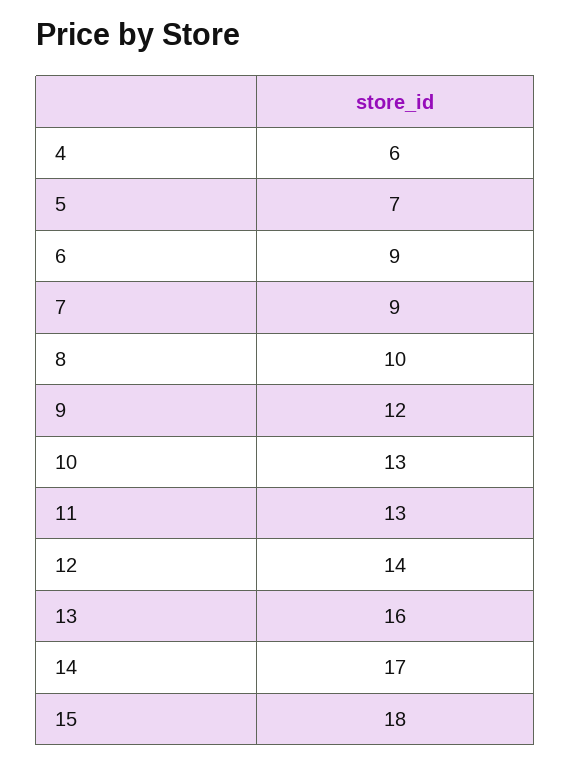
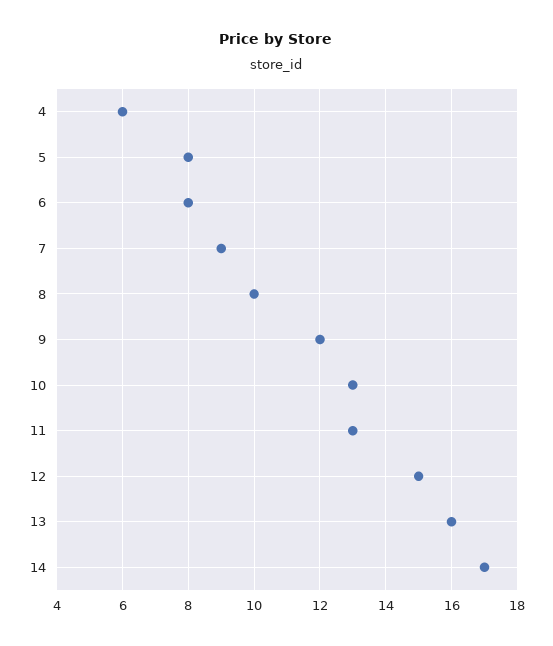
5: 7 -> 8
6: 9 -> 8
12: 14 -> 15
15: 18 -> none

